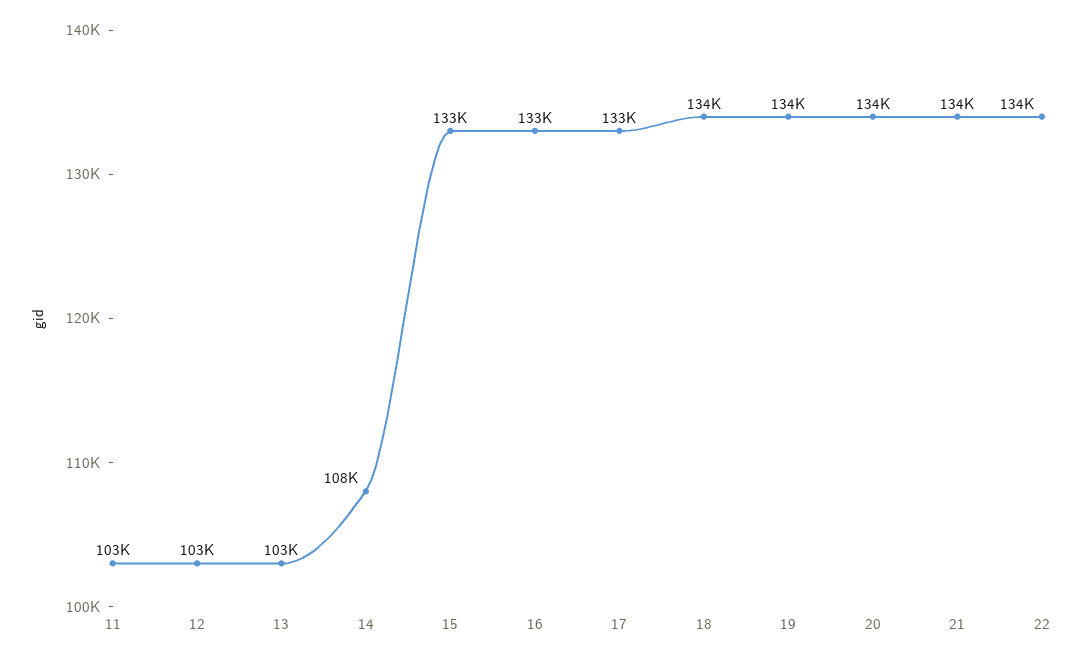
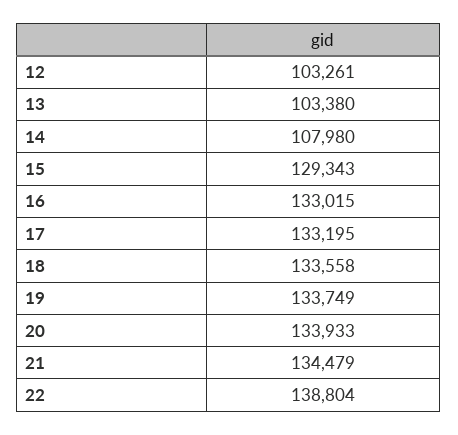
11: 103000 -> none
15: 133000 -> 129343
22: 134000 -> 138804

